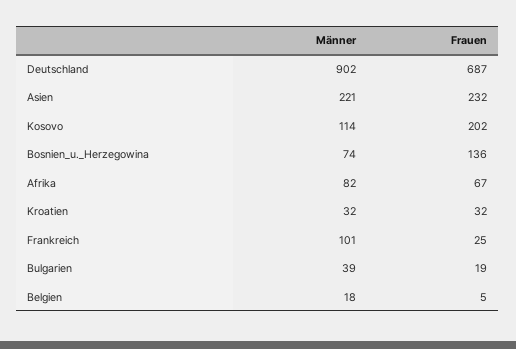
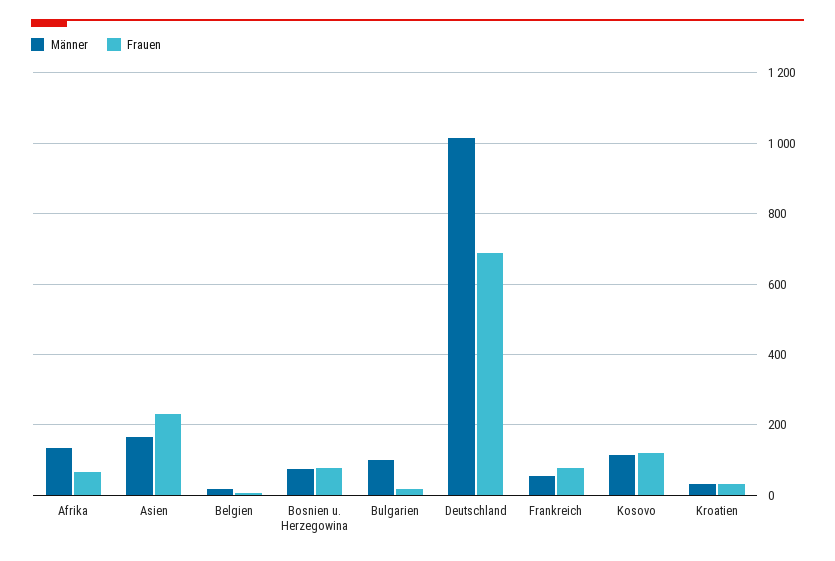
Männer, Deutschland: 902 -> 1020
Männer, Asien: 221 -> 160
Frauen, Kosovo: 202 -> 120
Frauen, Bosnien_u._Herzegowina: 136 -> 80
Männer, Afrika: 82 -> 140
Männer, Frankreich: 101 -> 60
Frauen, Frankreich: 25 -> 80
Männer, Bulgarien: 39 -> 100

